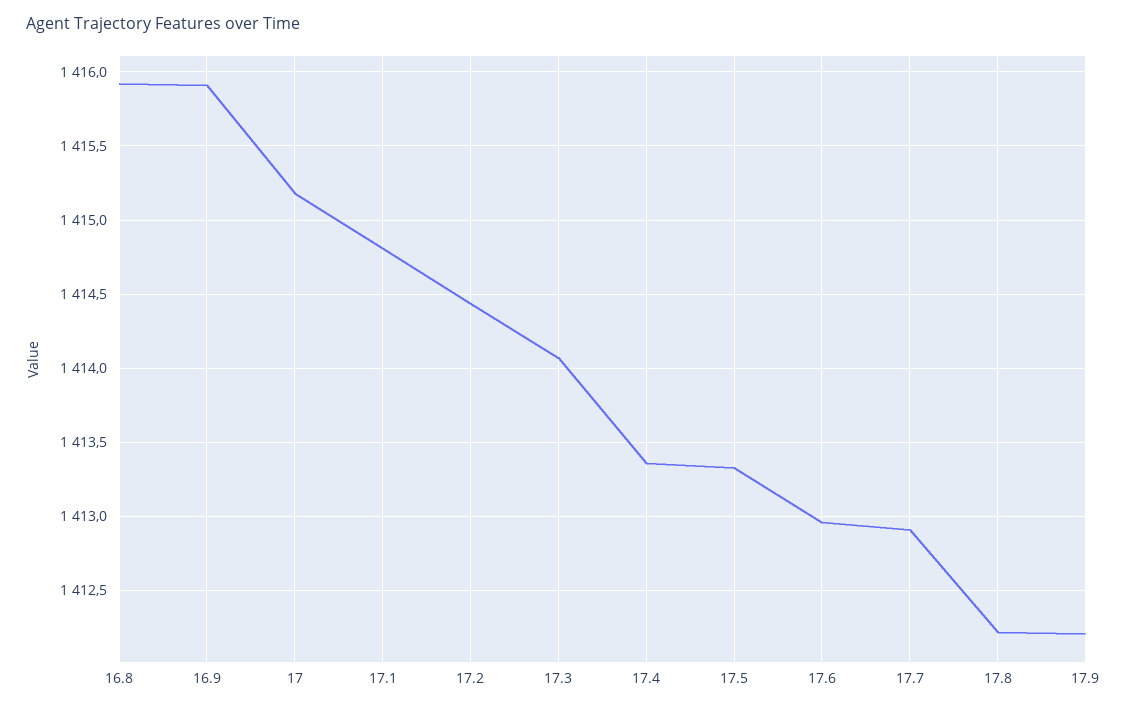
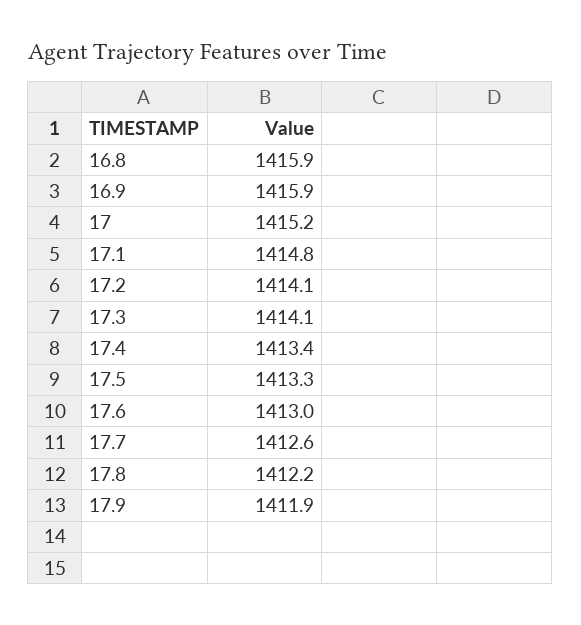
17.2: 1414.45 -> 1414.1
17.7: 1412.9 -> 1412.6
17.9: 1412.2 -> 1411.9

